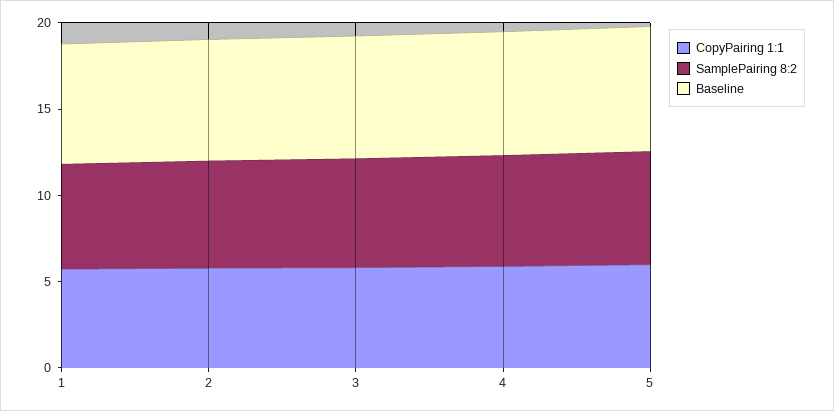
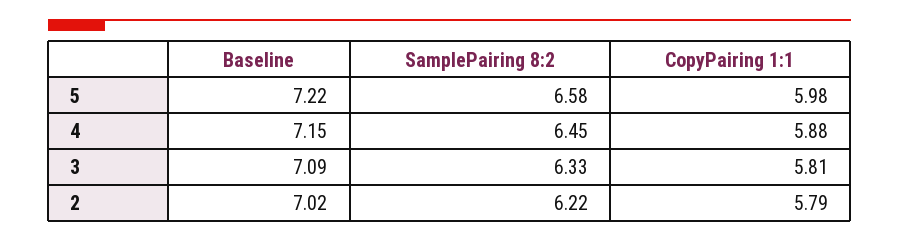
CopyPairing 1:1, 1: 6 -> none
SamplePairing 8:2, 1: 6 -> none
Baseline, 1: 7 -> none

